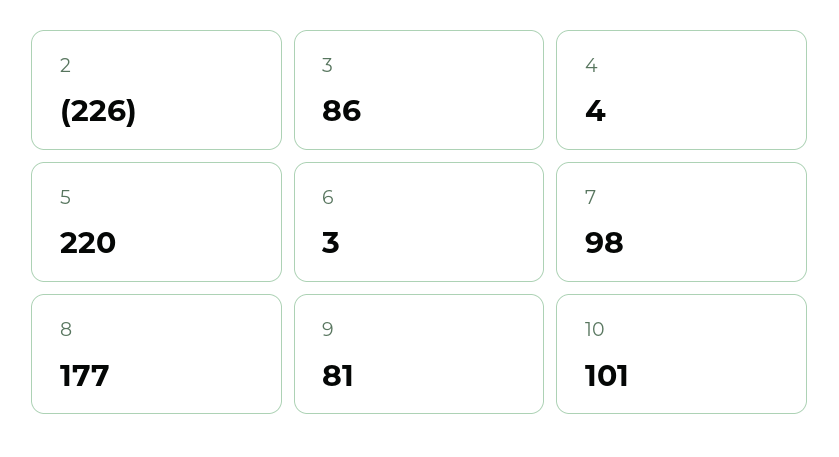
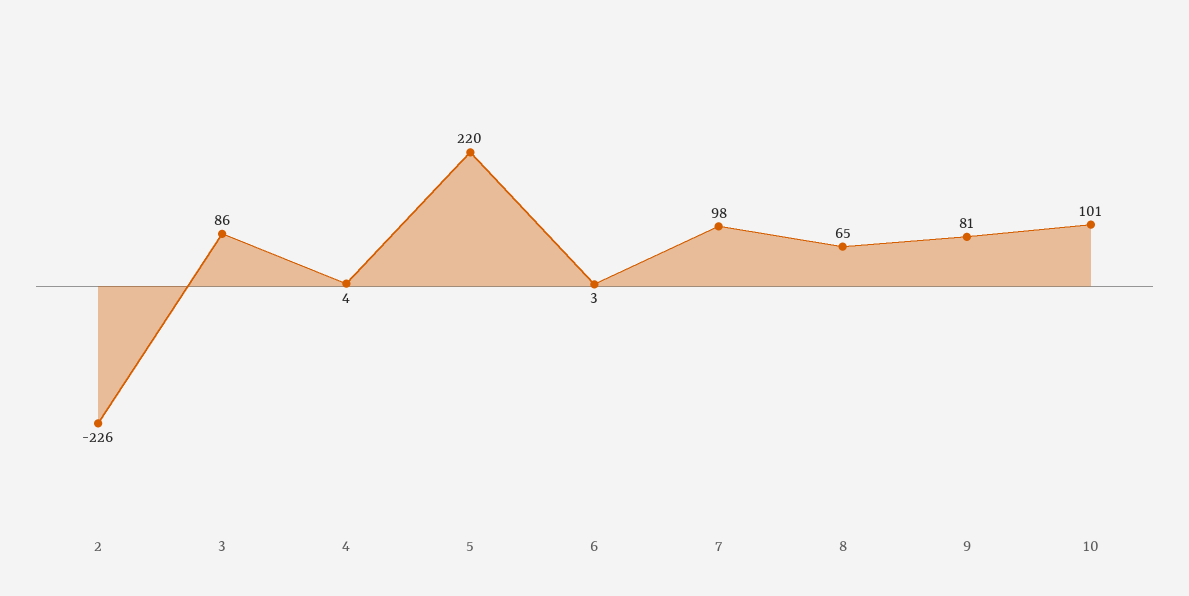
8: 177 -> 65

